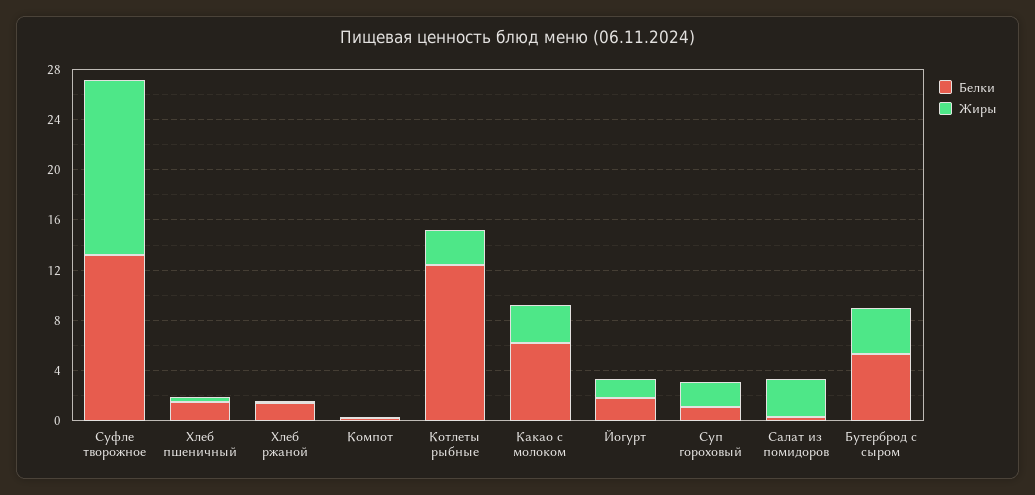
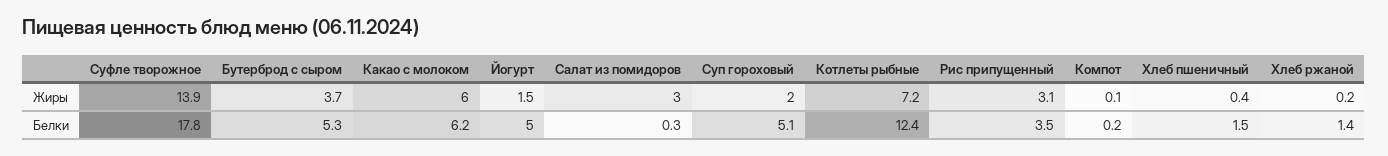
Белки, Суфле творожное: 13 -> 17.8
Жиры, Котлеты рыбные: 3 -> 7.2
Жиры, Какао с молоком: 3 -> 6
Белки, Йогурт: 2 -> 5
Белки, Суп гороховый: 1 -> 5.1
Жиры, Рис припущенный: none -> 3.1
Белки, Рис припущенный: none -> 3.5

